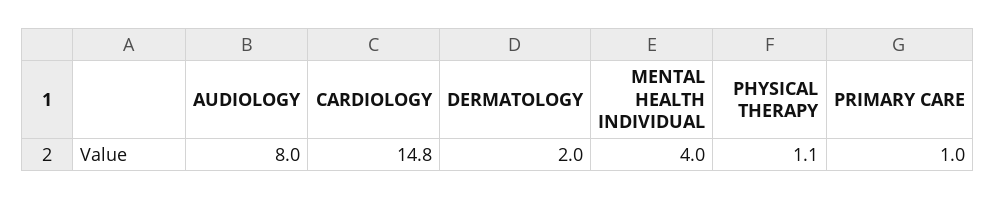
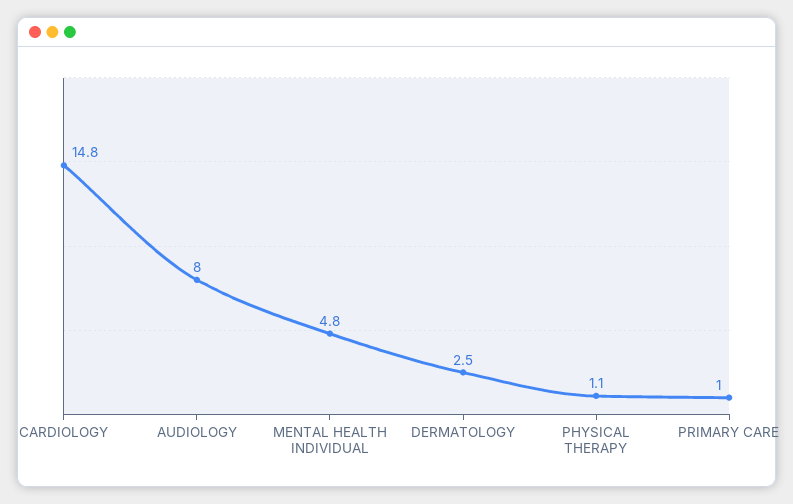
DERMATOLOGY: 2 -> 2.5
MENTAL HEALTH INDIVIDUAL: 4 -> 4.8

